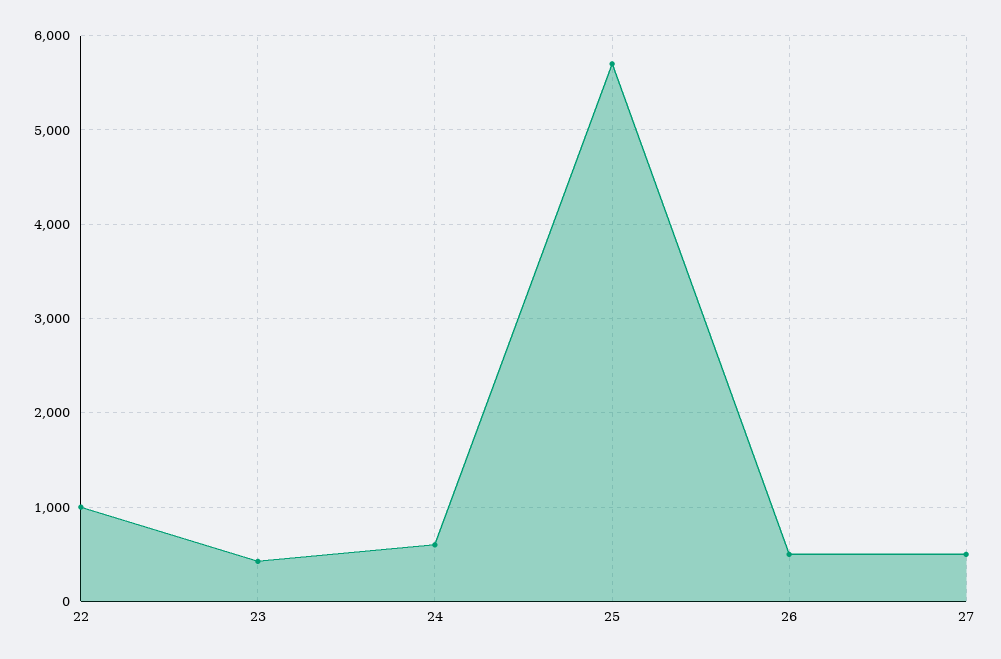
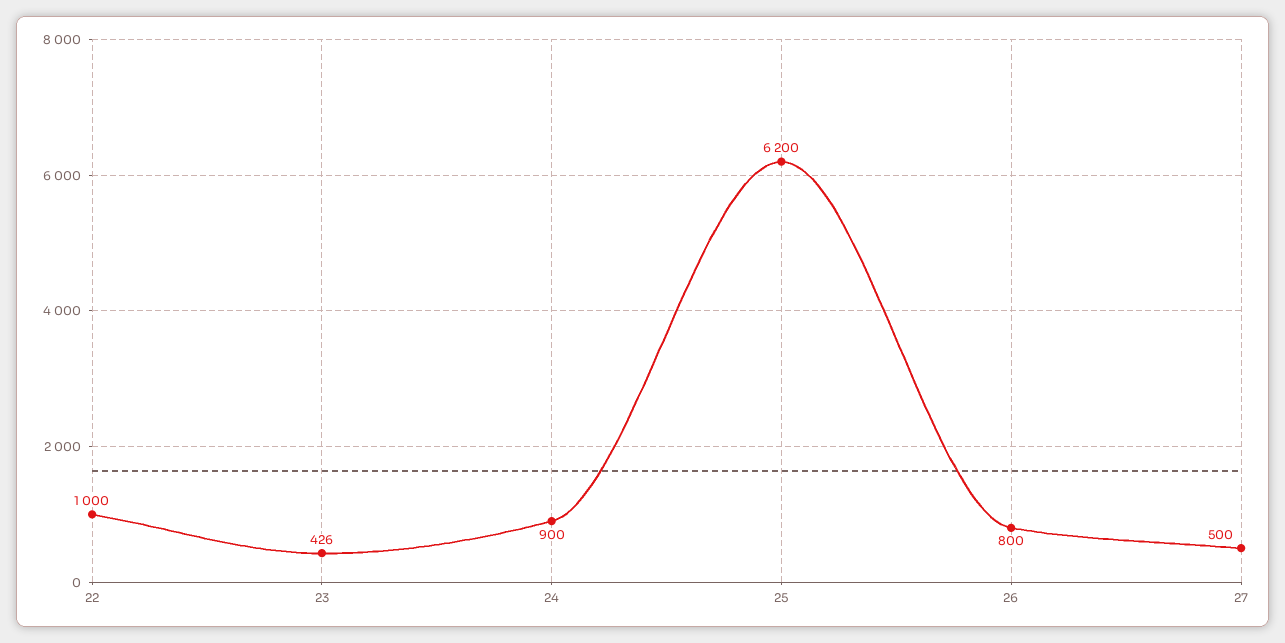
24: 600 -> 900
25: 5700 -> 6200
26: 500 -> 800

